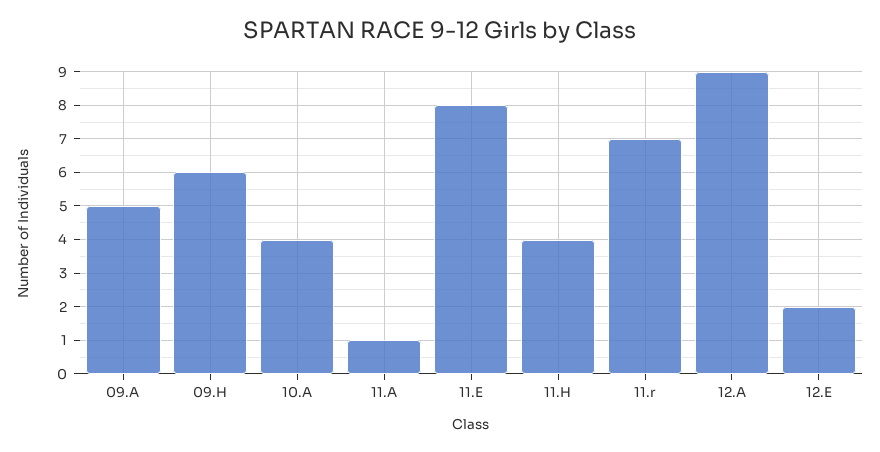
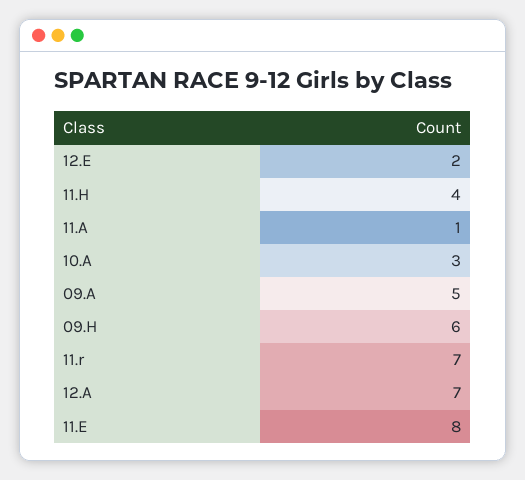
10.A: 4 -> 3
12.A: 9 -> 7

